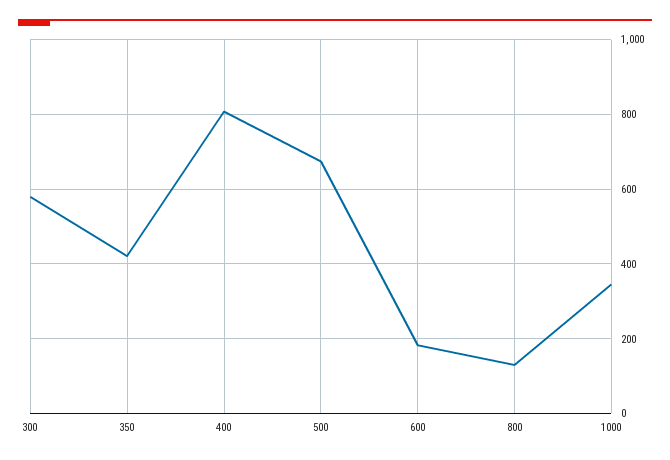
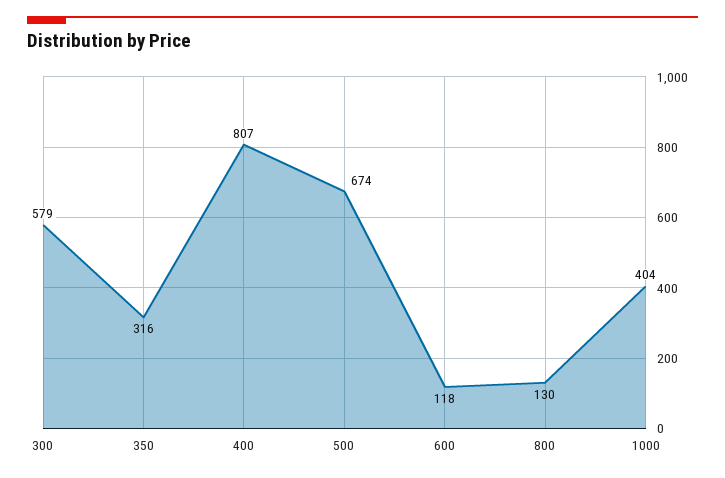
350: 420 -> 316
600: 180 -> 118
1000: 340 -> 404

